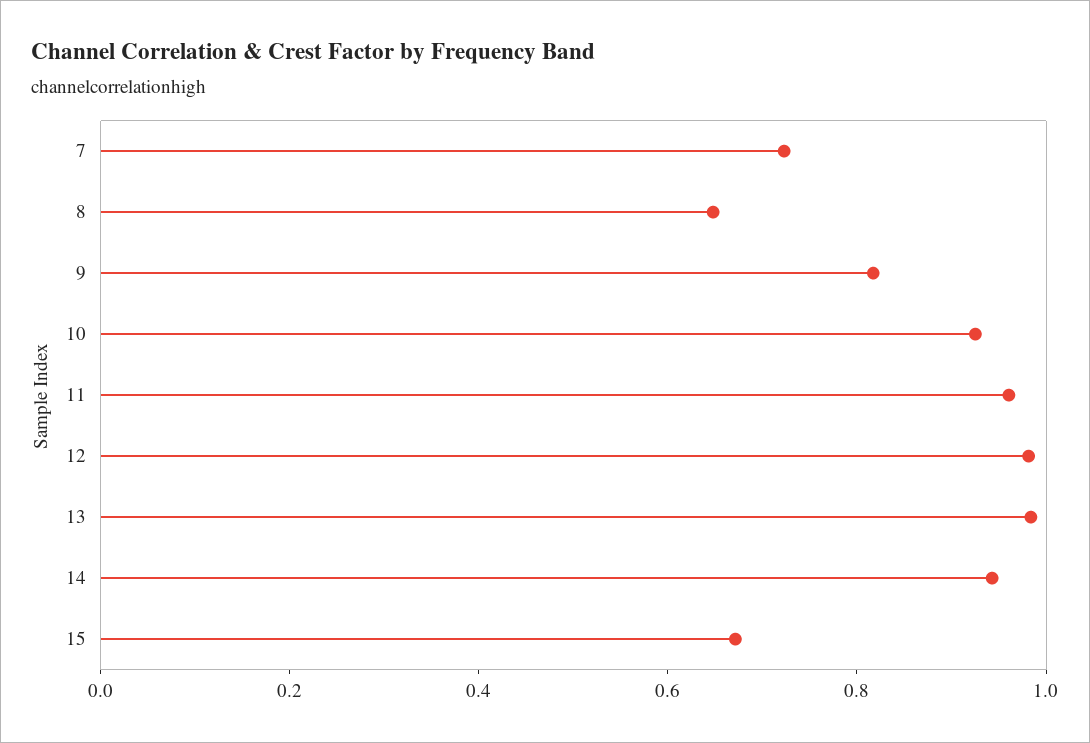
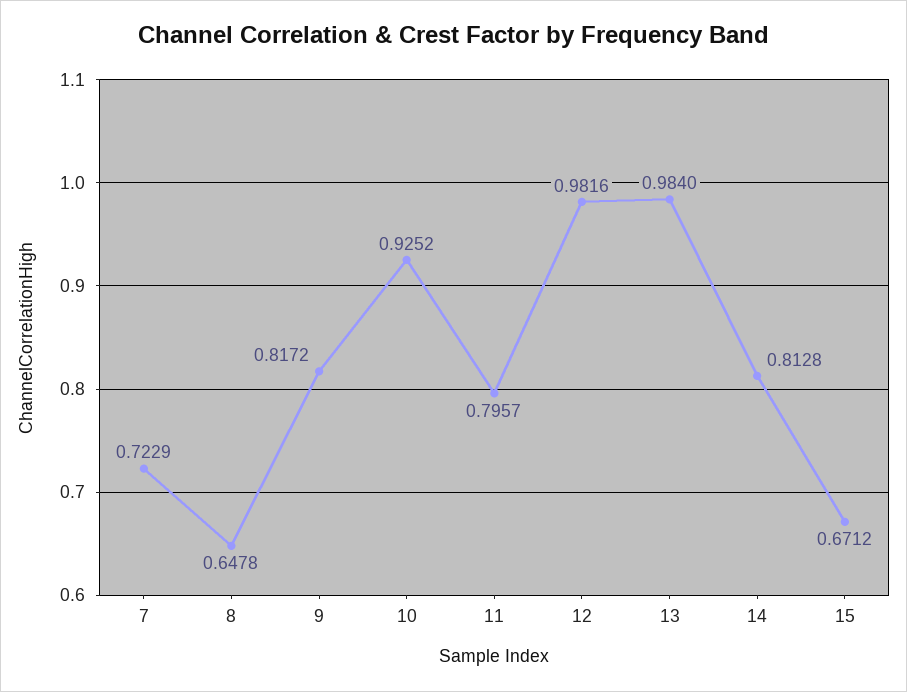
11: 0.95 -> 0.7957
14: 0.95 -> 0.8128

